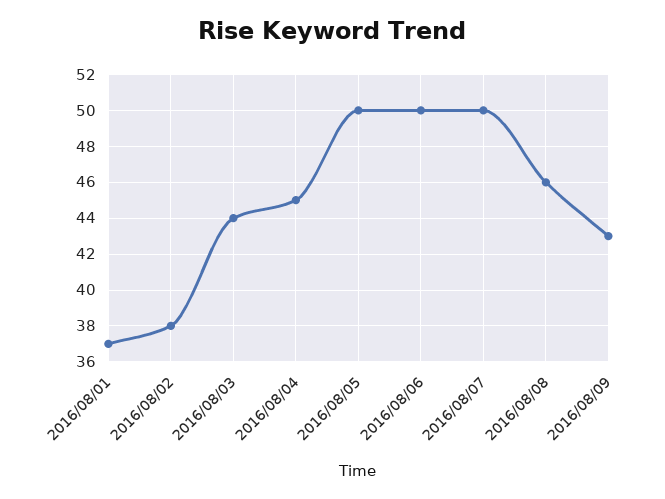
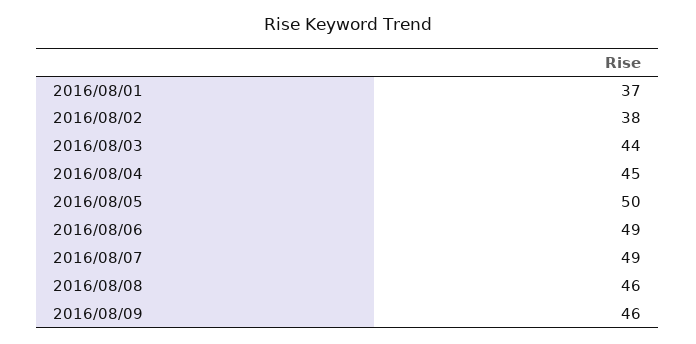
2016/08/06: 50 -> 49
2016/08/07: 50 -> 49
2016/08/09: 43 -> 46

